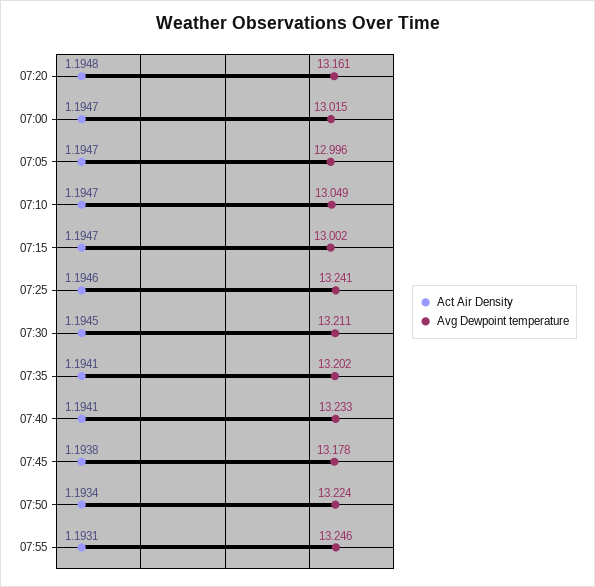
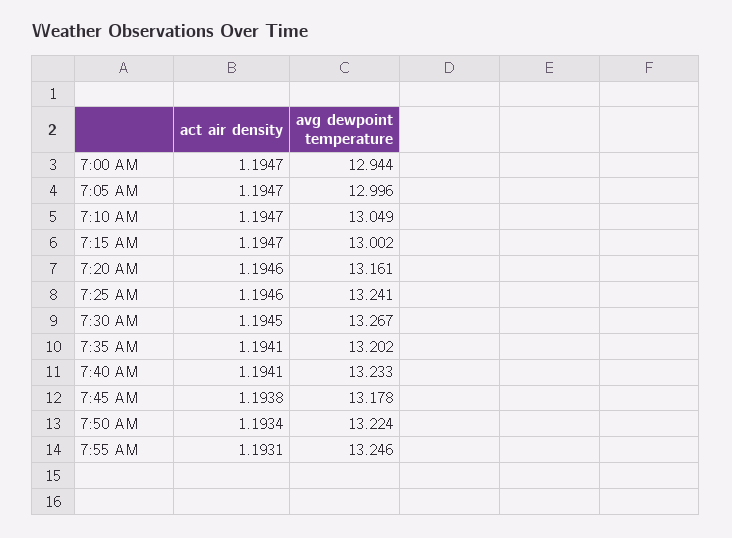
Act Air Density, 07:20: 1.1948 -> 1.1946
Avg Dewpoint temperature, 07:00: 13.015 -> 12.944
Avg Dewpoint temperature, 07:30: 13.211 -> 13.267

